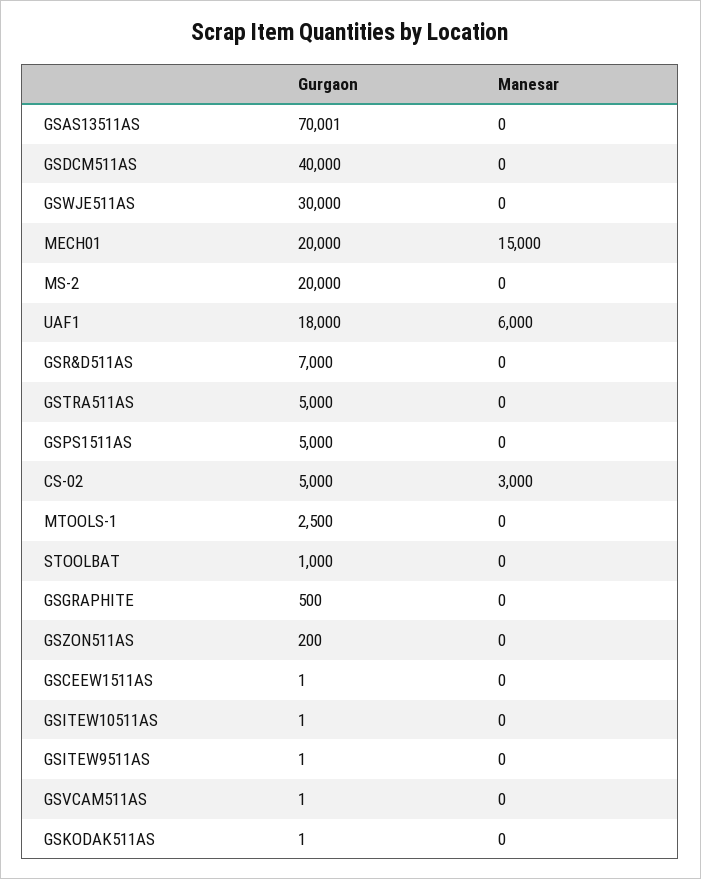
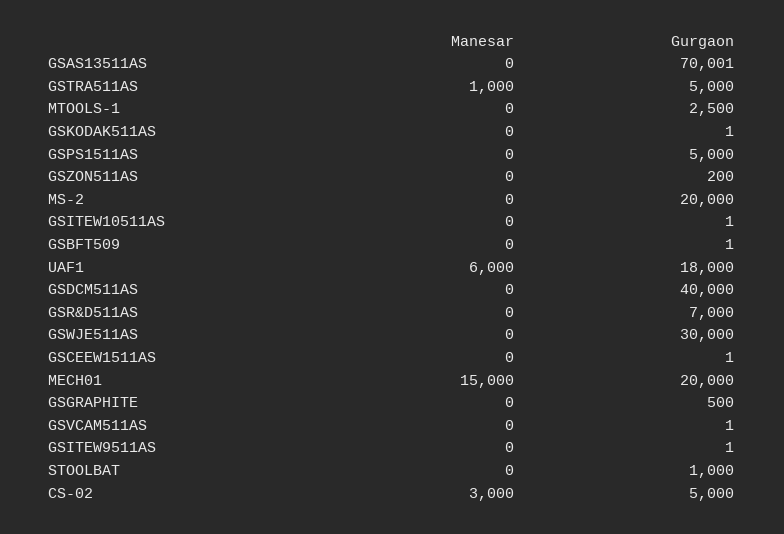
Manesar, GSTRA511AS: 0 -> 1000
Manesar, GSBFT509: none -> 0
Gurgaon, GSBFT509: none -> 1

